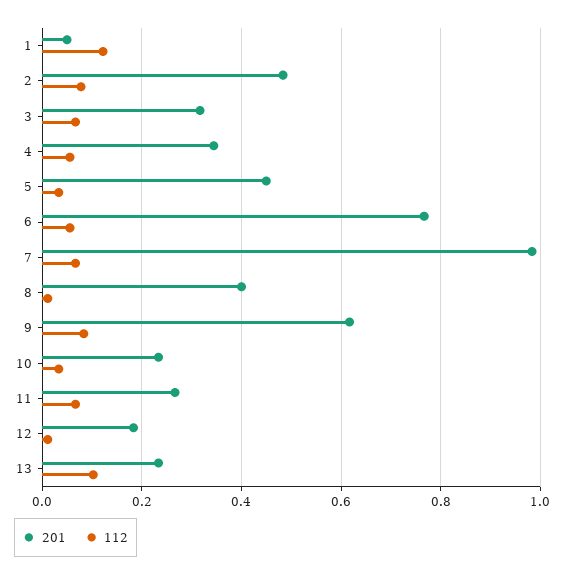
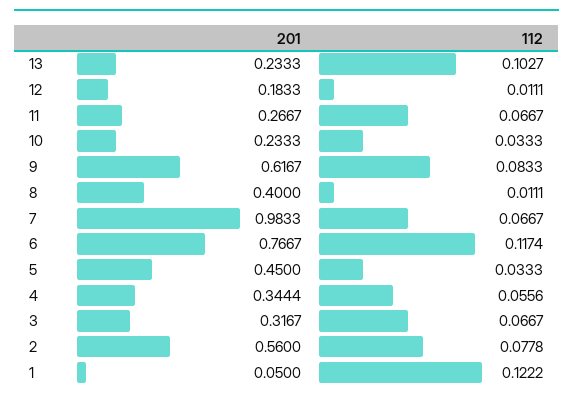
201, 2: 0.48 -> 0.56
112, 6: 0.06 -> 0.1174

